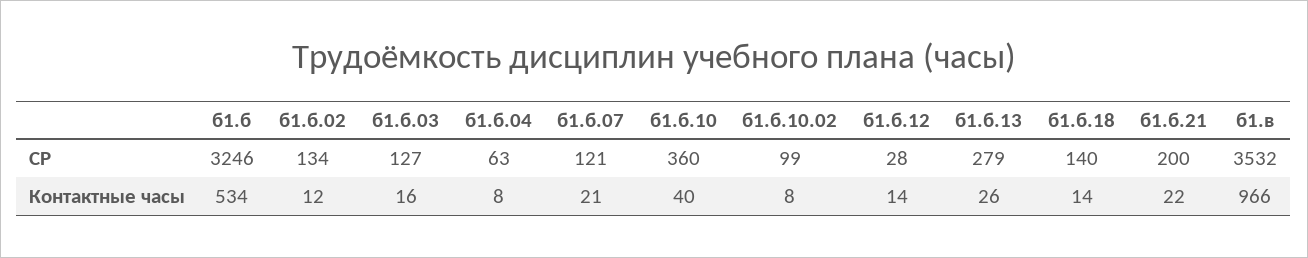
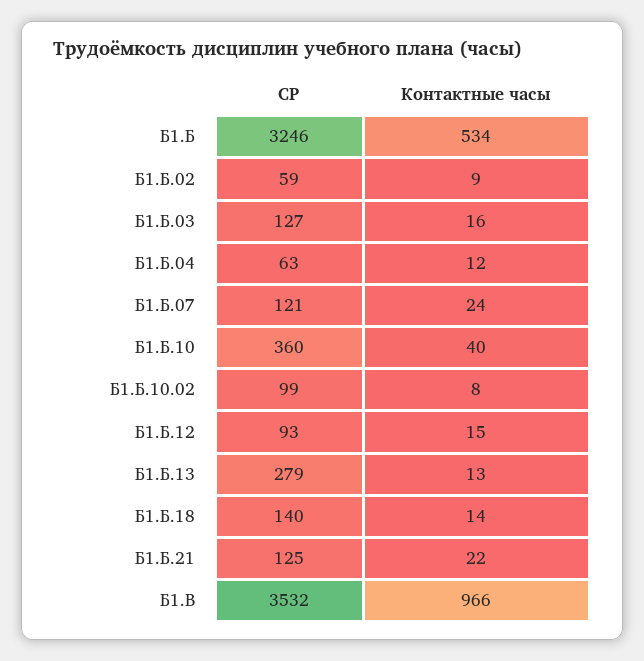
б1.б.02, СР: 134 -> 59
б1.б.12, СР: 28 -> 93
б1.б.21, СР: 200 -> 125
б1.б.02, Контактные часы: 12 -> 9
б1.б.04, Контактные часы: 8 -> 12
б1.б.07, Контактные часы: 21 -> 24
б1.б.12, Контактные часы: 14 -> 15
б1.б.13, Контактные часы: 26 -> 13

